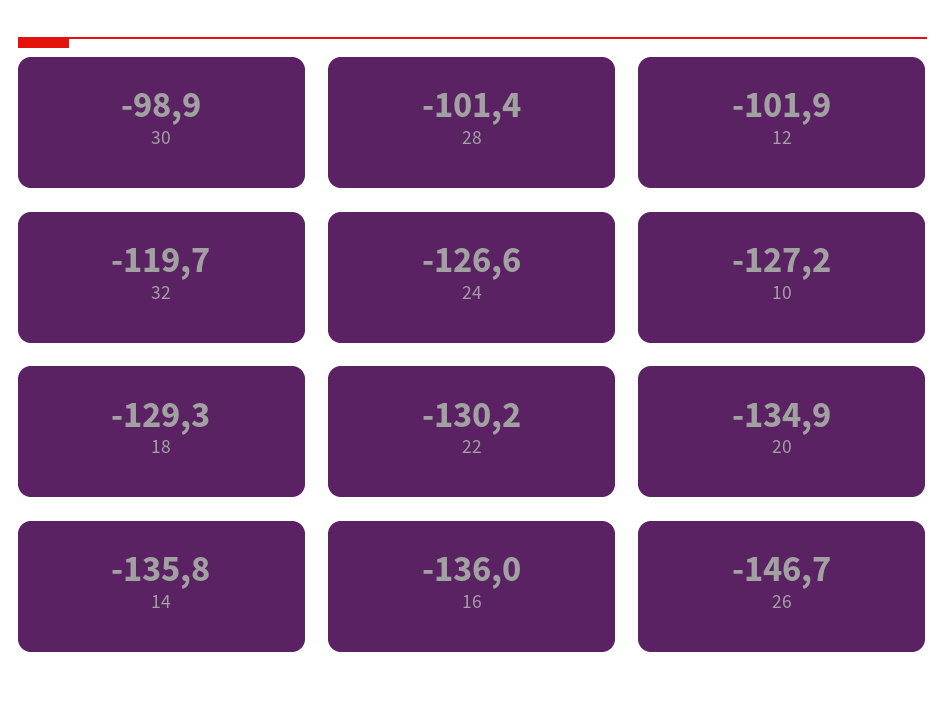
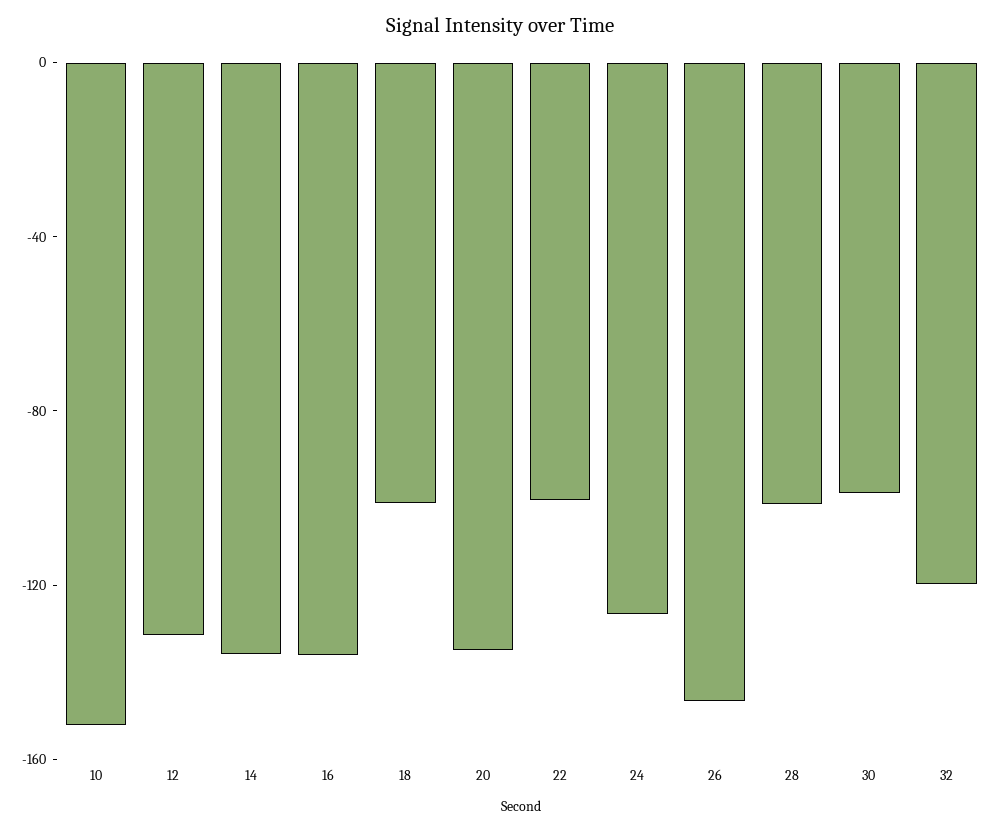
12: -101.9 -> -130
10: -127.2 -> -150
18: -129.3 -> -100
22: -130.2 -> -100

